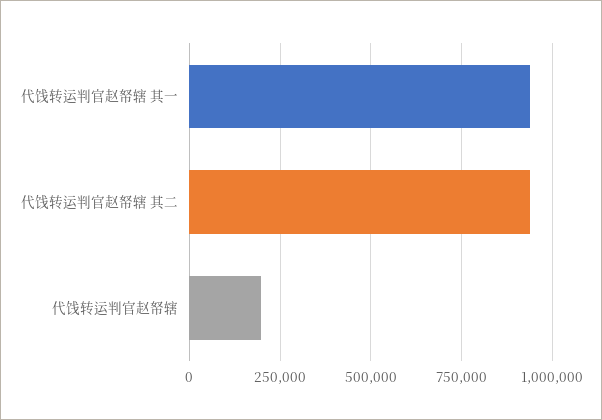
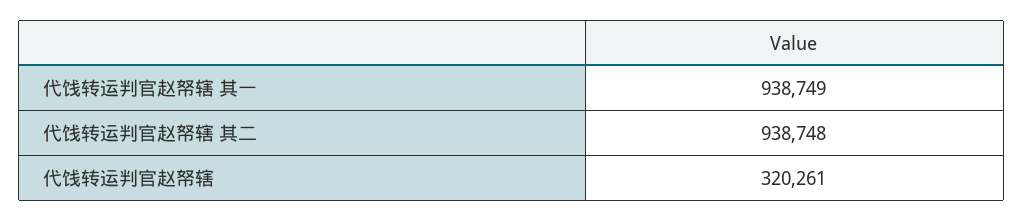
代饯转运判官赵帑辖: 200000 -> 320261

